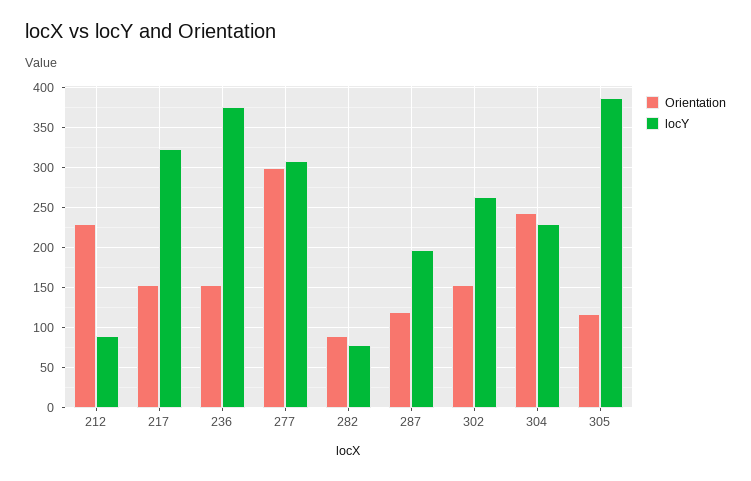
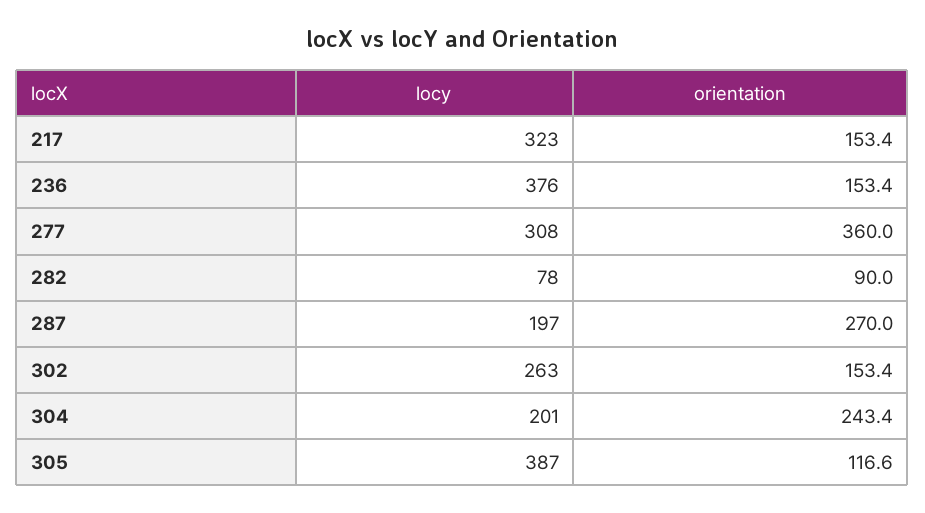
Orientation, 212: 230 -> none
locY, 212: 90 -> none
Orientation, 277: 300 -> 360
Orientation, 287: 120 -> 270
locY, 304: 230 -> 201

